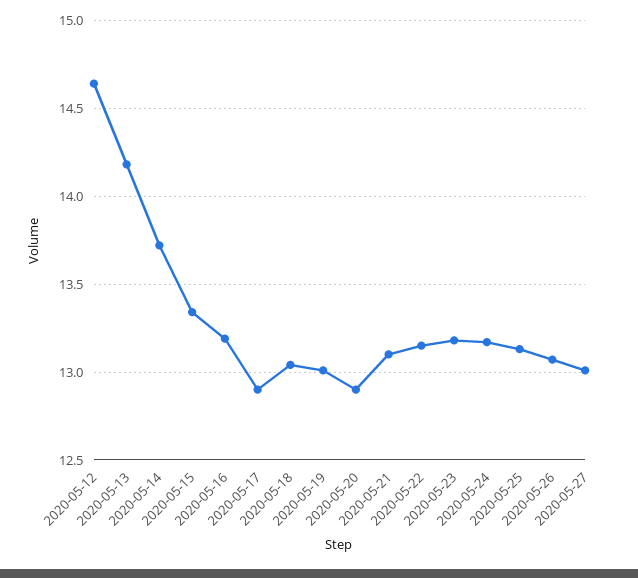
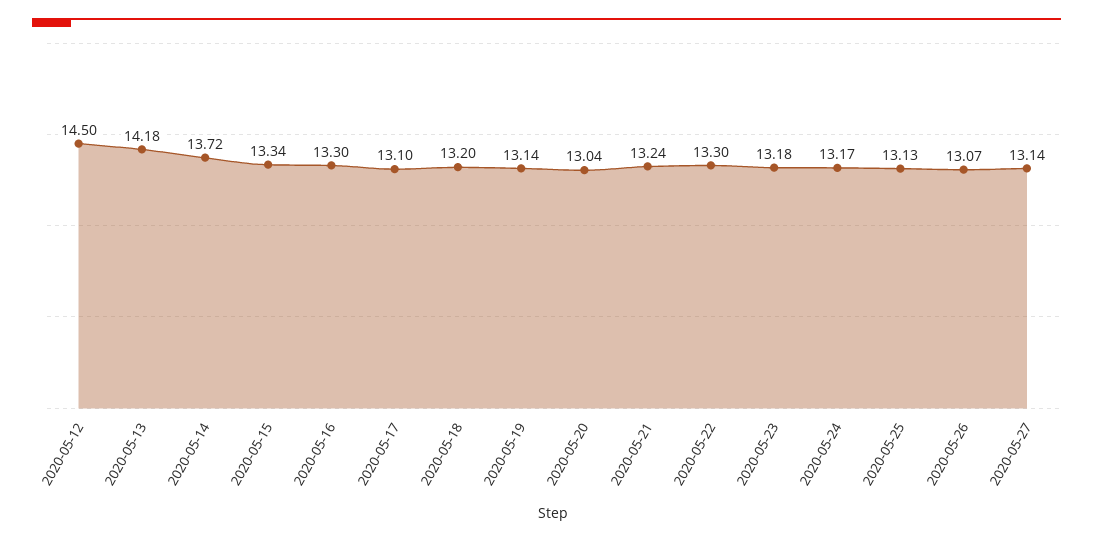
2020-05-12: 14.65 -> 14.5
2020-05-16: 13.2 -> 13.3
2020-05-17: 12.9 -> 13.1
2020-05-18: 13.05 -> 13.2
2020-05-19: 13 -> 13.14
2020-05-20: 12.9 -> 13.04
2020-05-21: 13.1 -> 13.24
2020-05-22: 13.15 -> 13.3
2020-05-27: 13 -> 13.14

